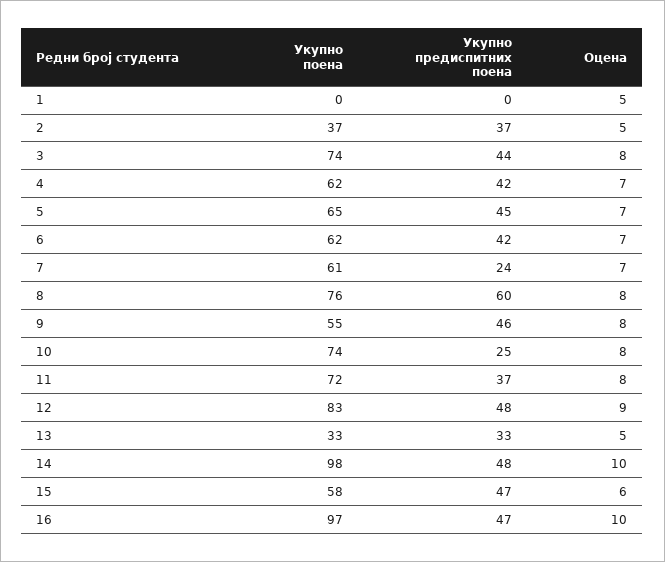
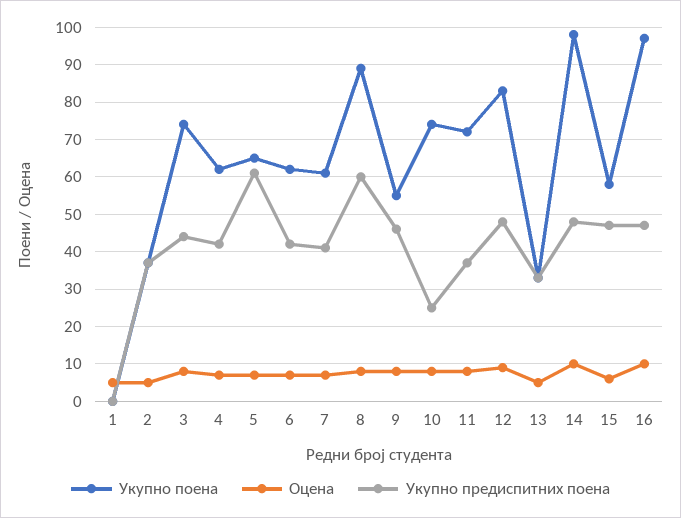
Укупно предиспитних поена, 5: 45 -> 60
Укупно предиспитних поена, 7: 24 -> 40
Укупно поена, 8: 76 -> 90

